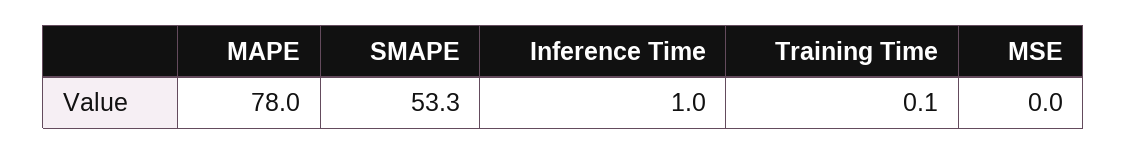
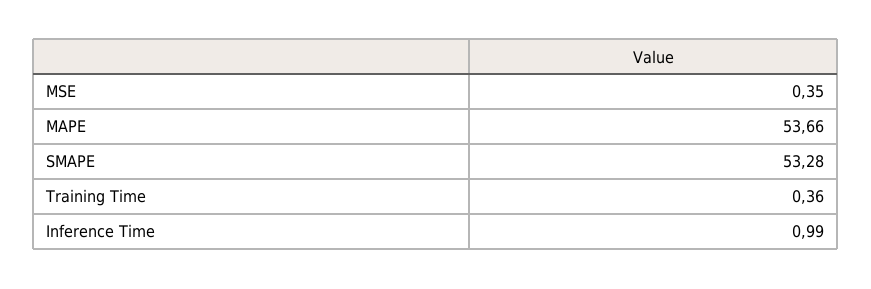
MAPE: 78 -> 53.66
Training Time: 0.1 -> 0.36
MSE: 0 -> 0.35

